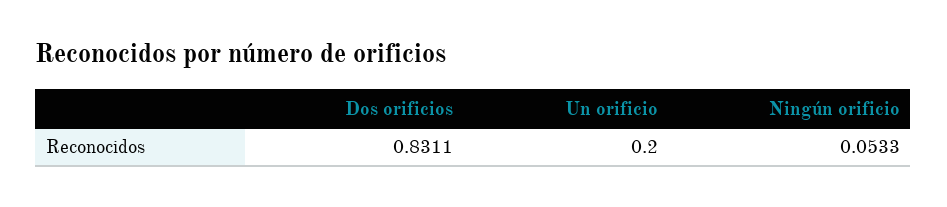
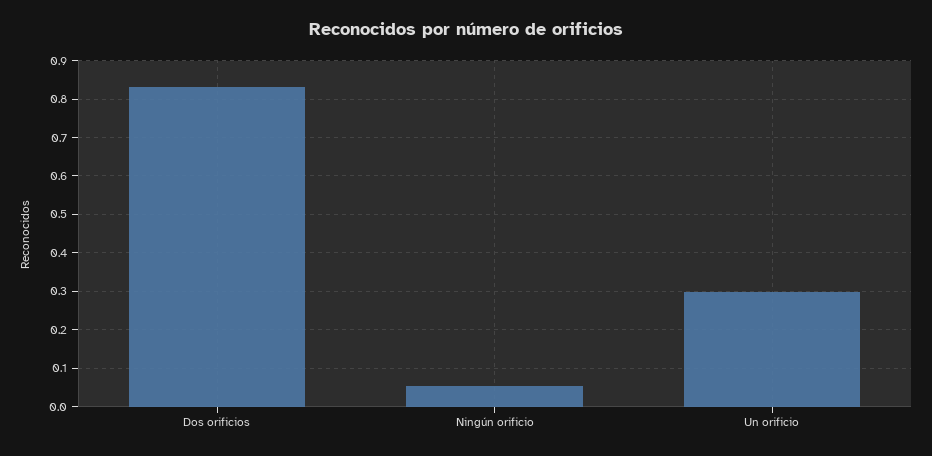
Un orificio: 0.2 -> 0.3

